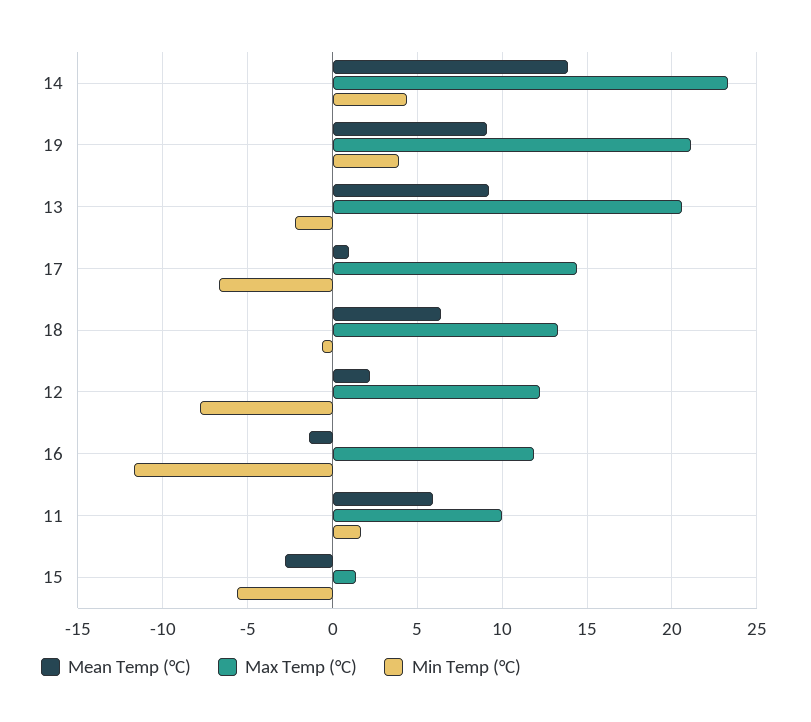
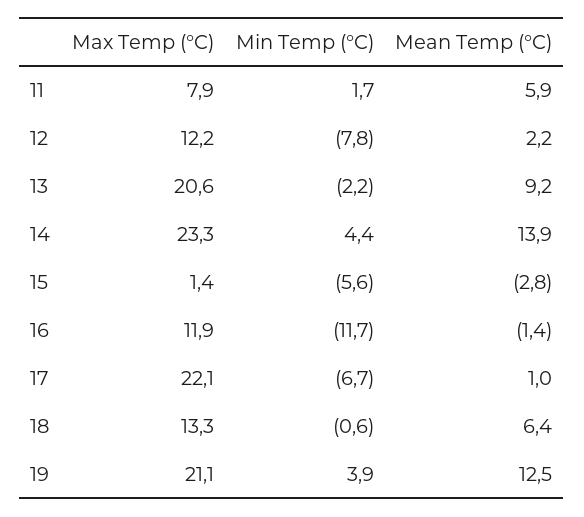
Mean Temp (°C), 19: 9 -> 12.5
Max Temp (°C), 17: 14.5 -> 22.1
Max Temp (°C), 11: 10 -> 7.9

